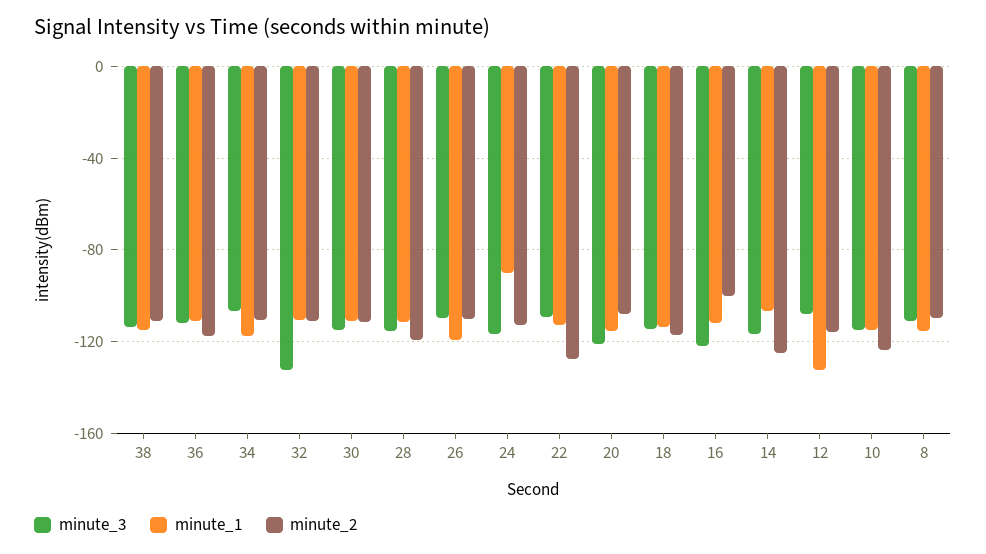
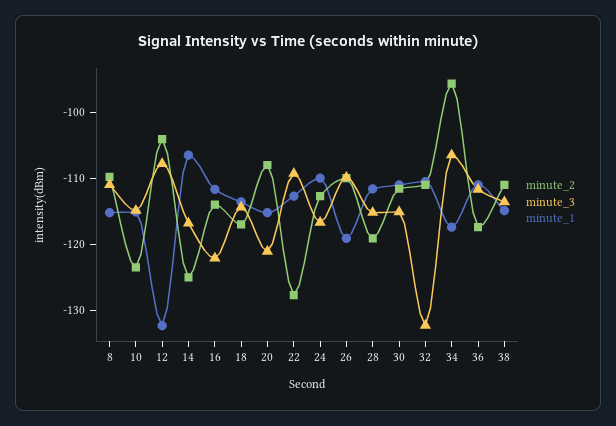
minute_2, 34: -110 -> -96
minute_1, 24: -90 -> -110
minute_2, 16: -100 -> -114
minute_2, 12: -115 -> -104

